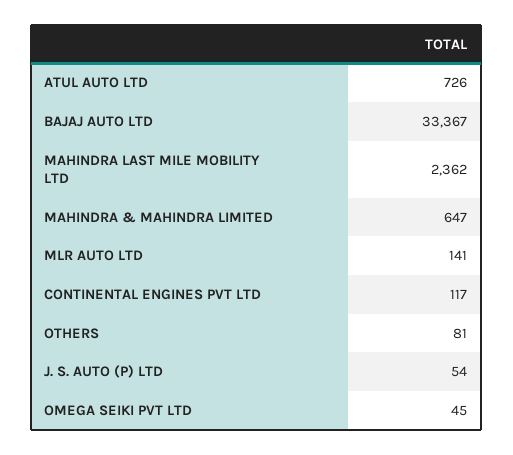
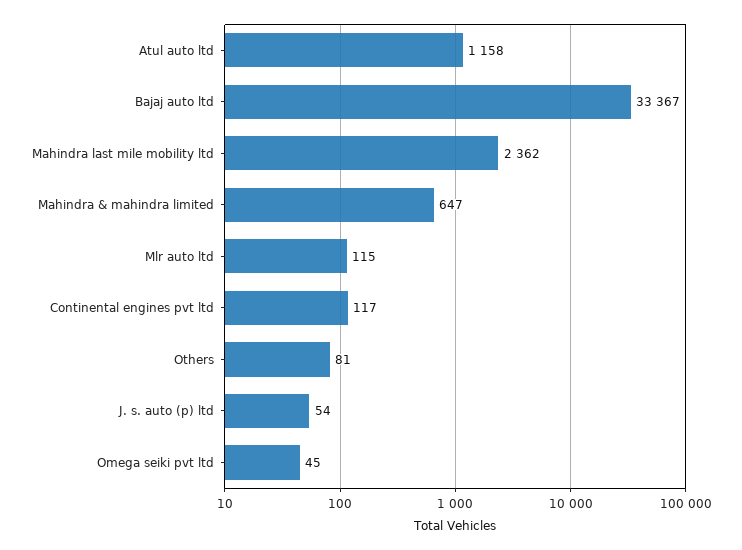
ATUL AUTO LTD: 726 -> 1158
MLR AUTO LTD: 141 -> 115

